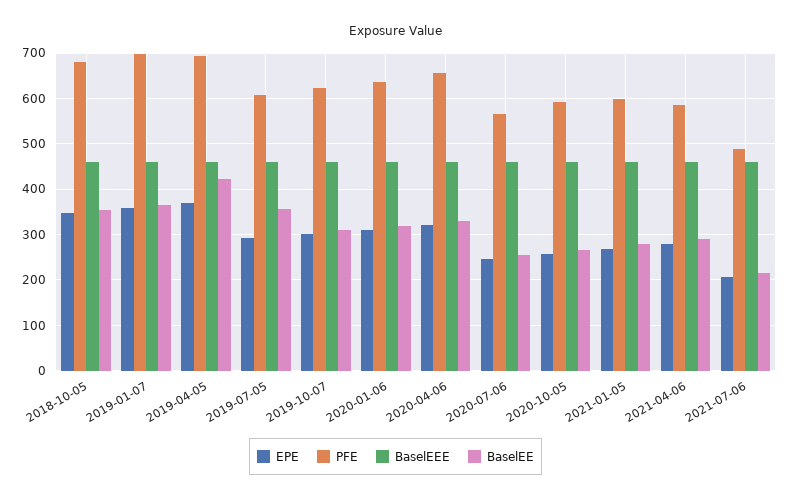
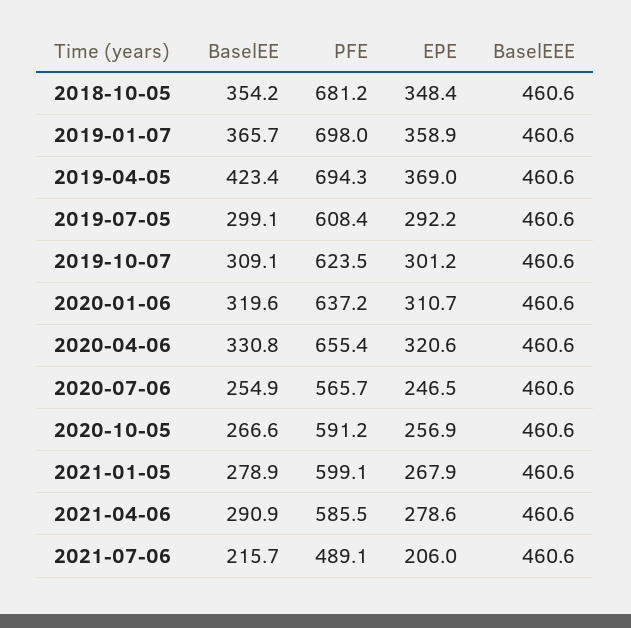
BaselEE, 2019-07-05: 360 -> 299.1

